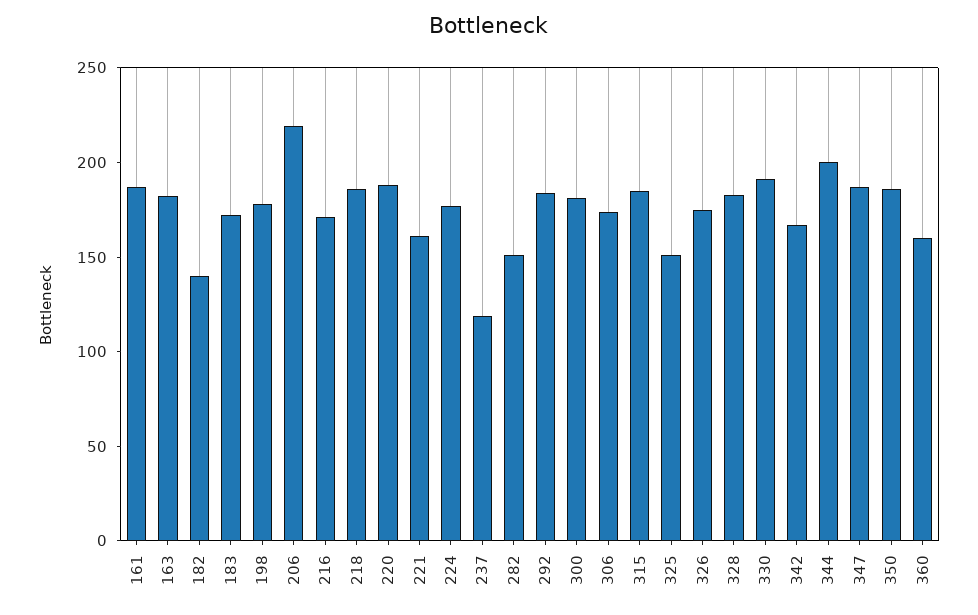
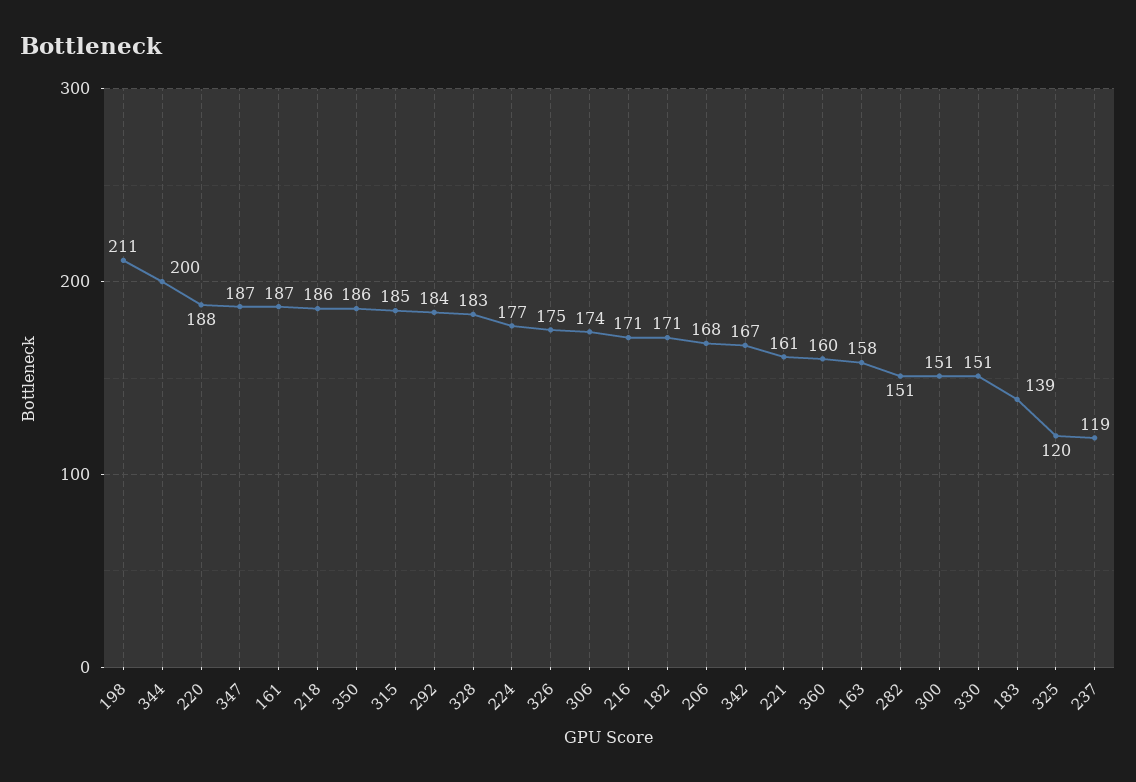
163: 180 -> 158
182: 140 -> 171
183: 170 -> 139
198: 180 -> 211
206: 220 -> 168
300: 180 -> 151
325: 150 -> 120
330: 190 -> 151

